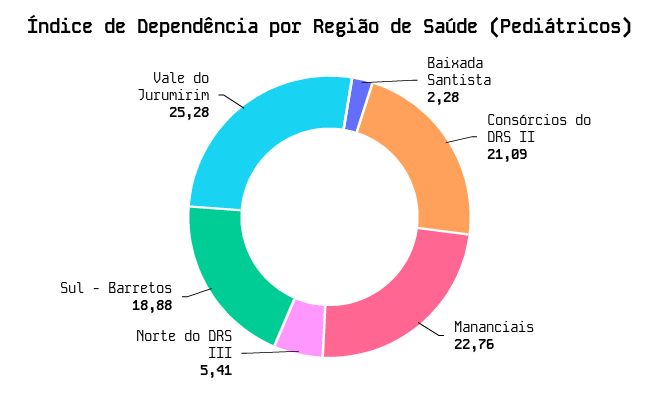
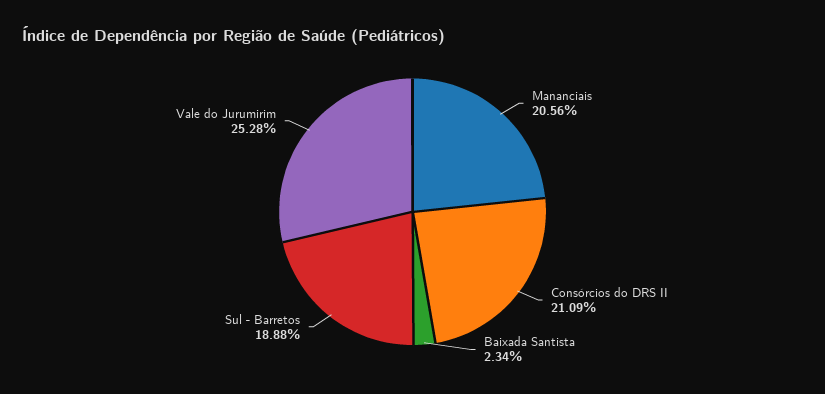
Baixada Santista: 2.28 -> 2.34
Mananciais: 22.76 -> 20.56
Norte do DRS III: 5.41 -> none

